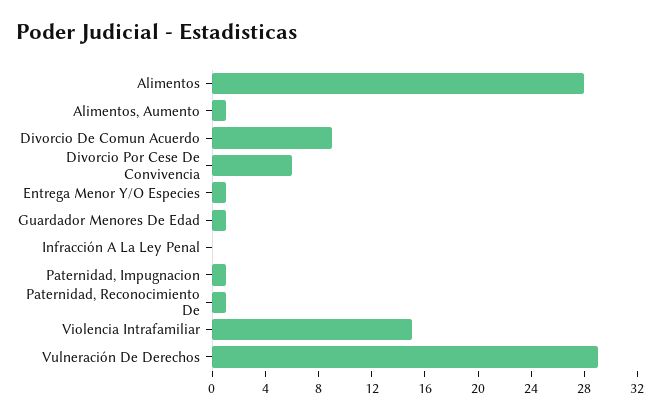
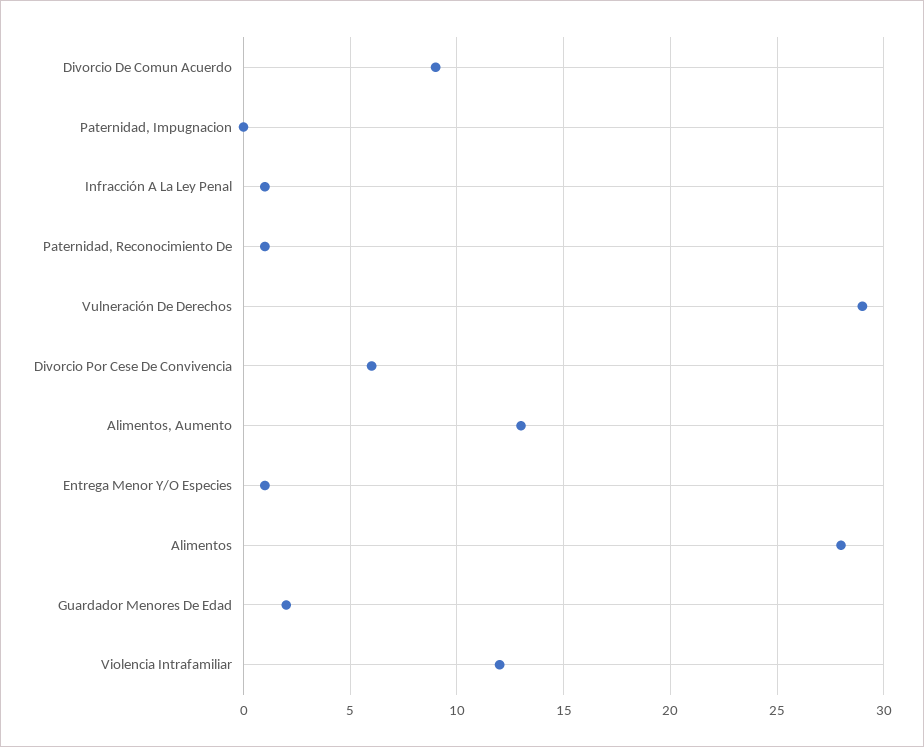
Alimentos, Aumento: 1 -> 13
Guardador Menores De Edad: 1 -> 2
Infracción A La Ley Penal: 0 -> 1
Paternidad, Impugnacion: 1 -> 0
Violencia Intrafamiliar: 15 -> 12

